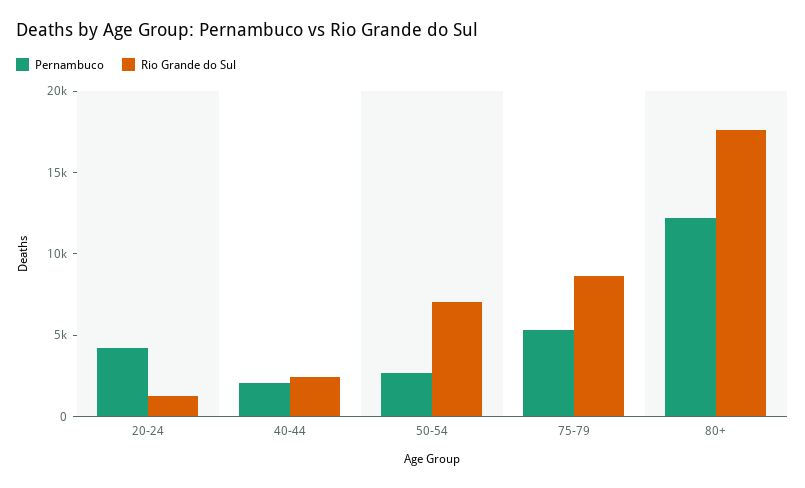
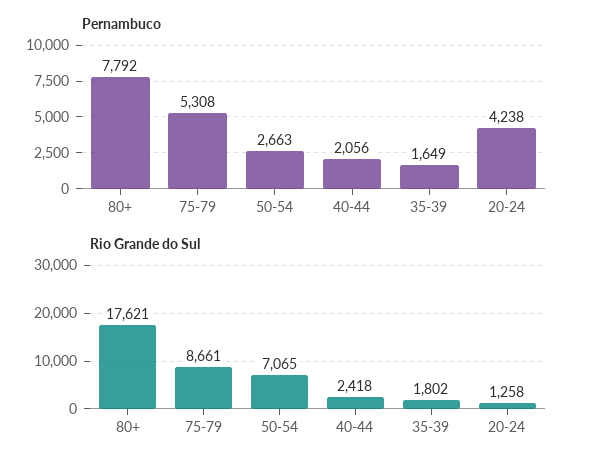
Pernambuco, 80+: 12000 -> 7792
Pernambuco, 35-39: none -> 1649
Rio Grande do Sul, 35-39: none -> 1802

